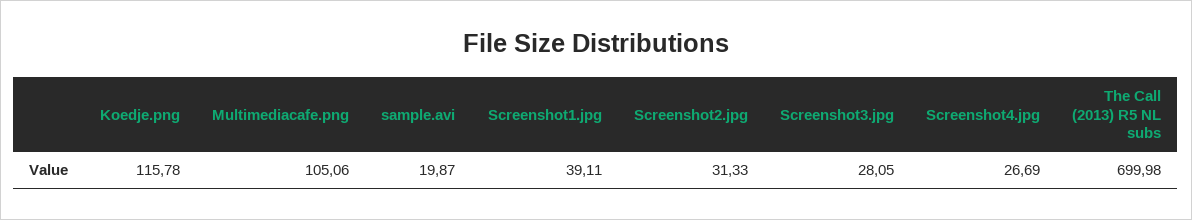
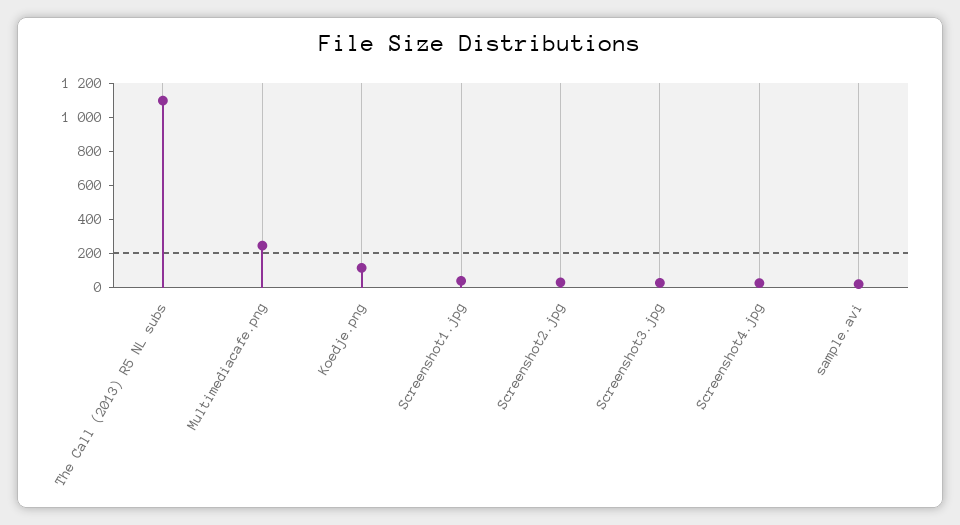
Multimediacafe.png: 105.06 -> 250
The Call (2013) R5 NL subs: 699.98 -> 1100

